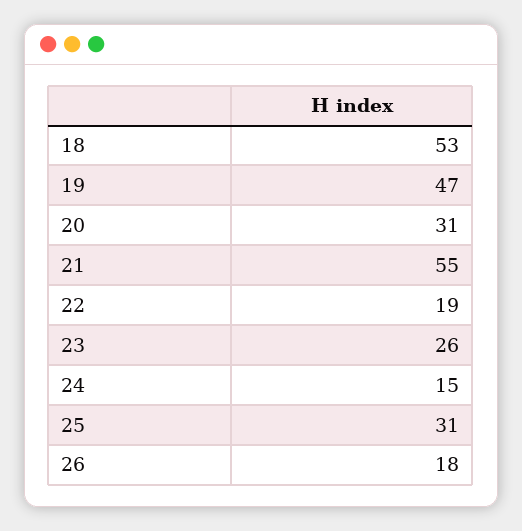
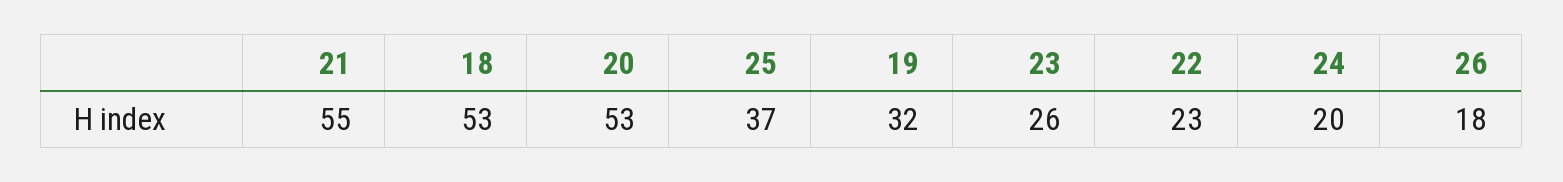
19: 47 -> 32
20: 31 -> 53
22: 19 -> 23
24: 15 -> 20
25: 31 -> 37

